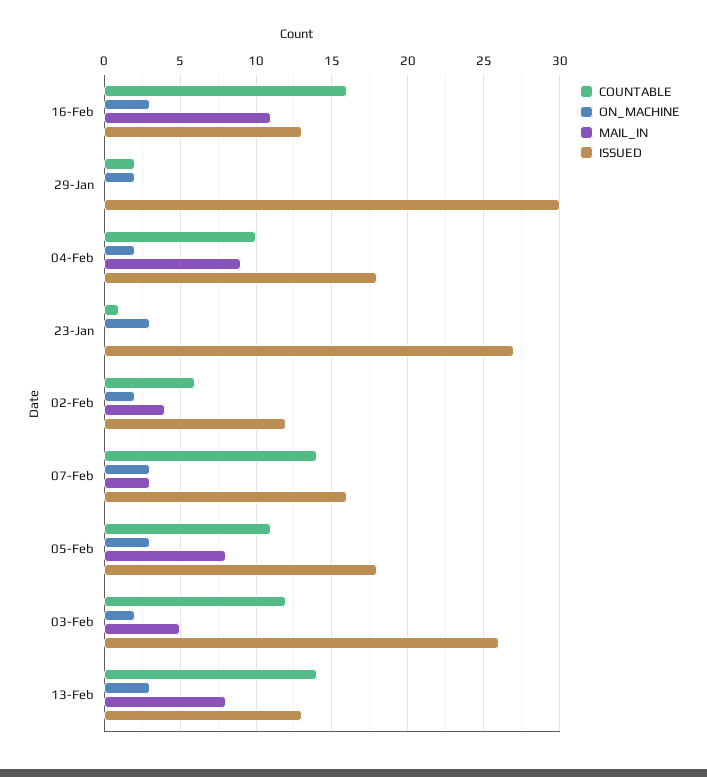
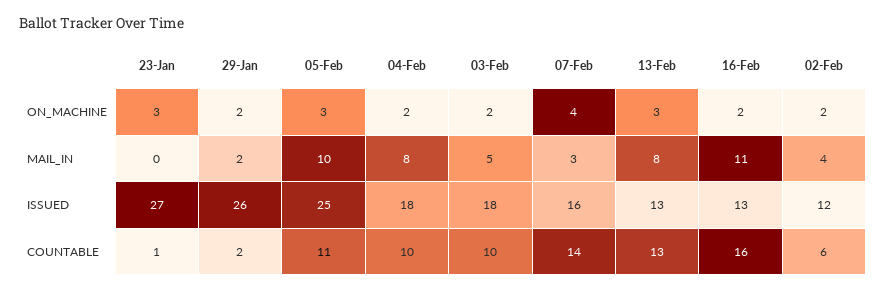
ON_MACHINE, 16-Feb: 3 -> 2
MAIL_IN, 29-Jan: 0 -> 2
ISSUED, 29-Jan: 30 -> 26
MAIL_IN, 04-Feb: 9 -> 8
ON_MACHINE, 07-Feb: 3 -> 4
MAIL_IN, 05-Feb: 8 -> 10
ISSUED, 05-Feb: 18 -> 25
COUNTABLE, 03-Feb: 12 -> 10
ISSUED, 03-Feb: 26 -> 18
COUNTABLE, 13-Feb: 14 -> 13

